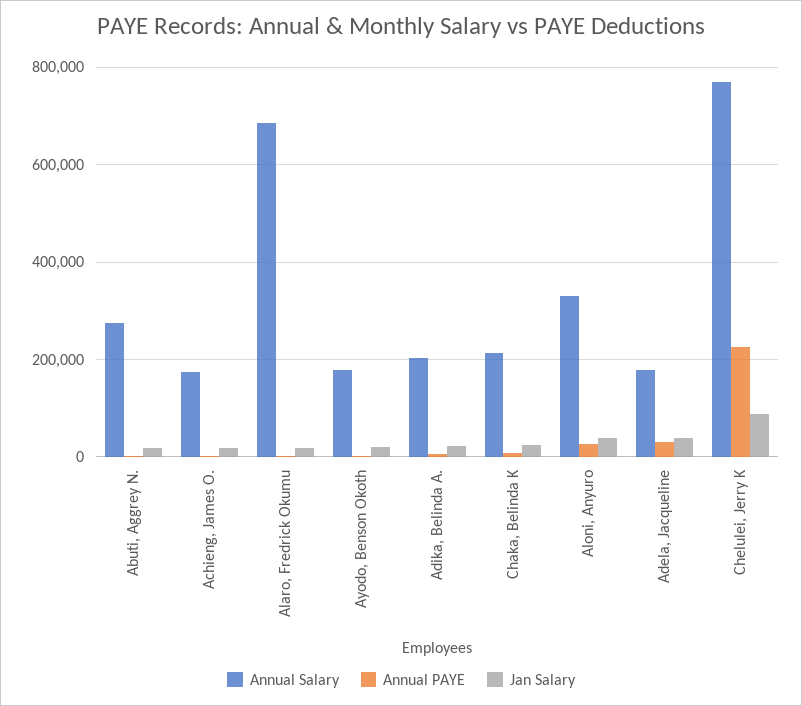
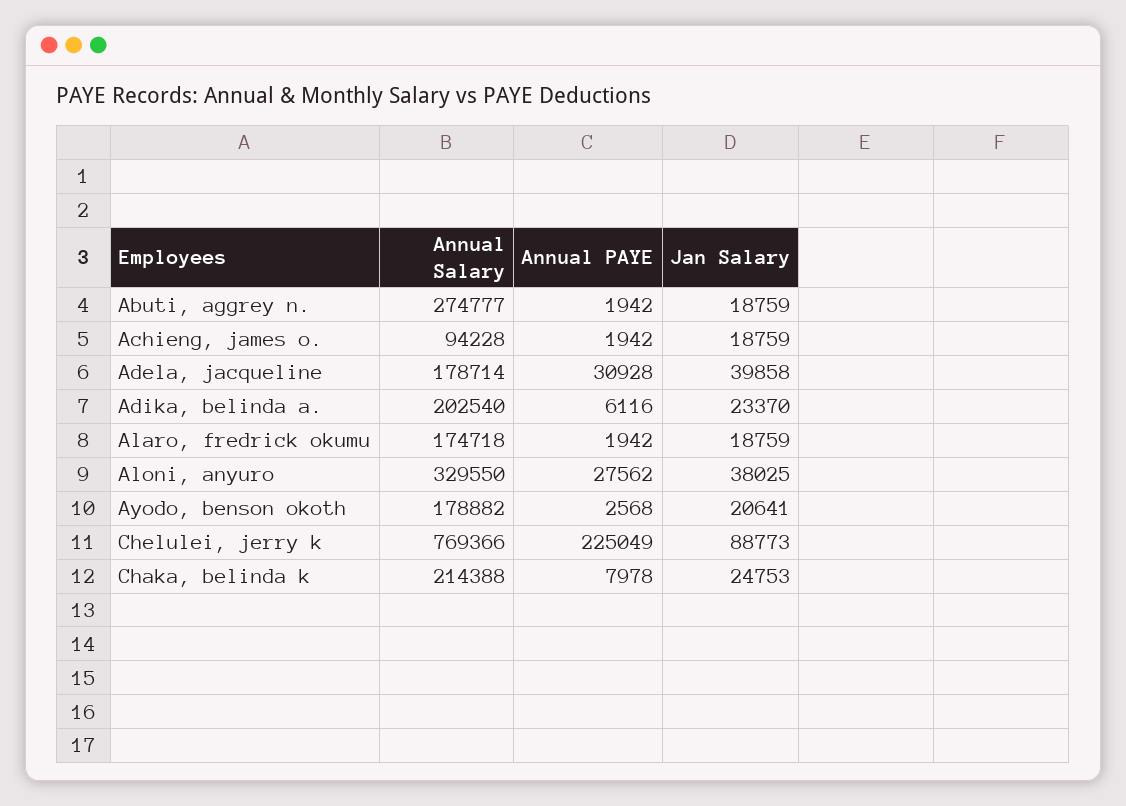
Annual Salary, Achieng, James O.: 180000 -> 94228
Annual Salary, Alaro, Fredrick Okumu: 680000 -> 174718

